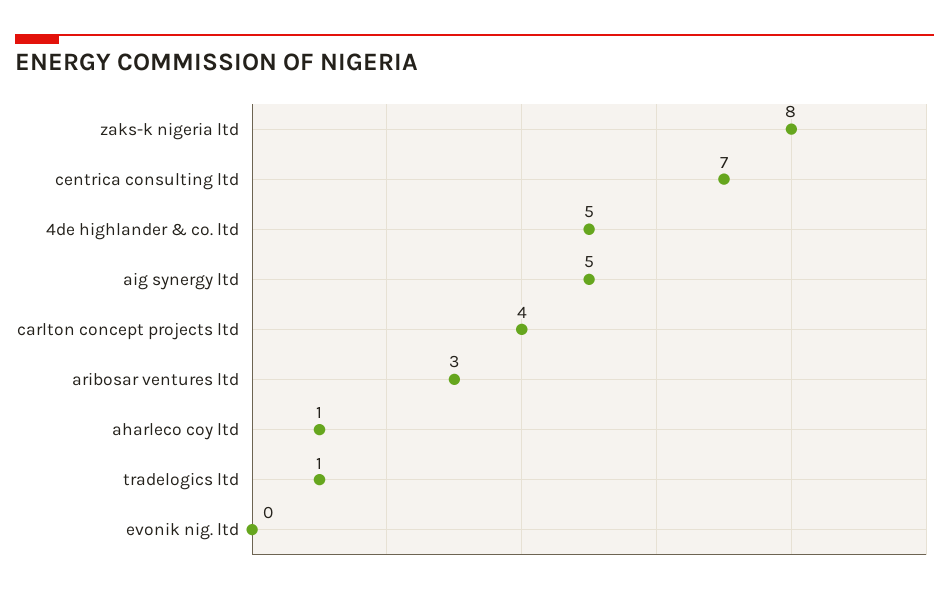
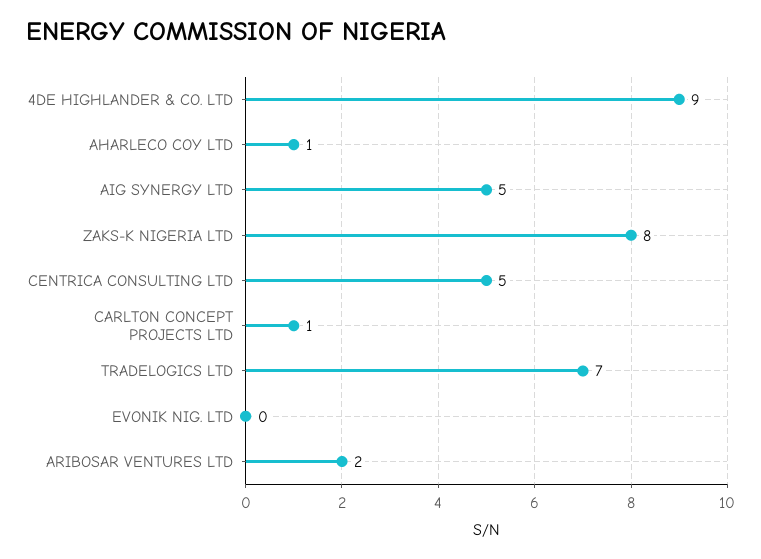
centrica consulting ltd: 7 -> 5
4de highlander & co. ltd: 5 -> 9
carlton concept projects ltd: 4 -> 1
aribosar ventures ltd: 3 -> 2
tradelogics ltd: 1 -> 7

